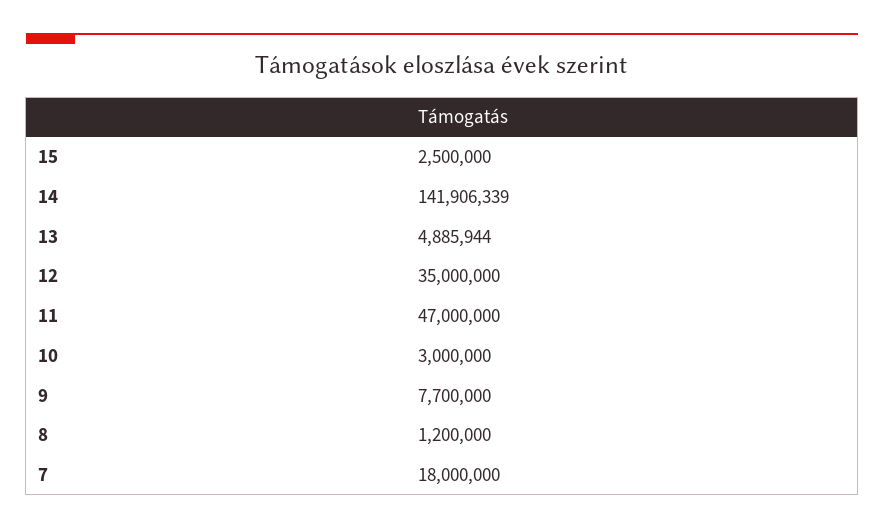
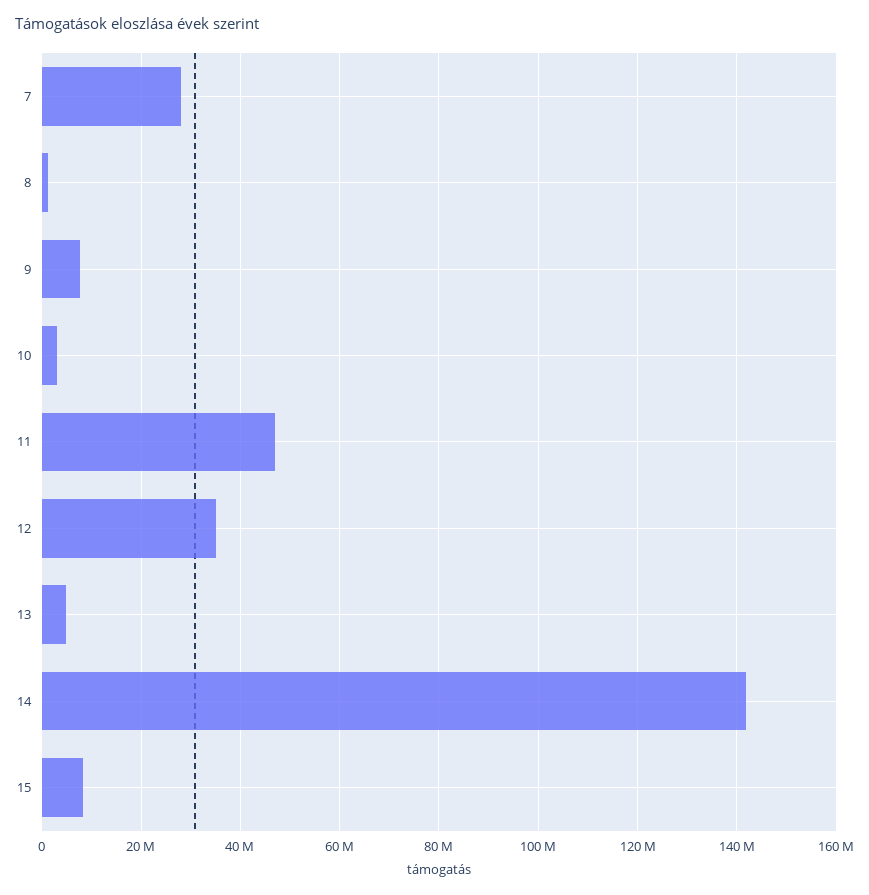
15: 2500000 -> 8000000
7: 18000000 -> 28000000

